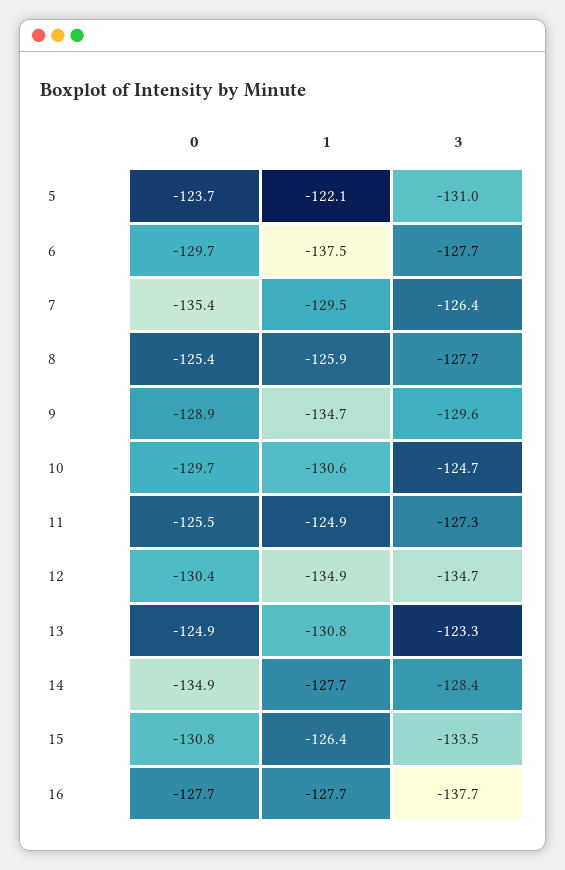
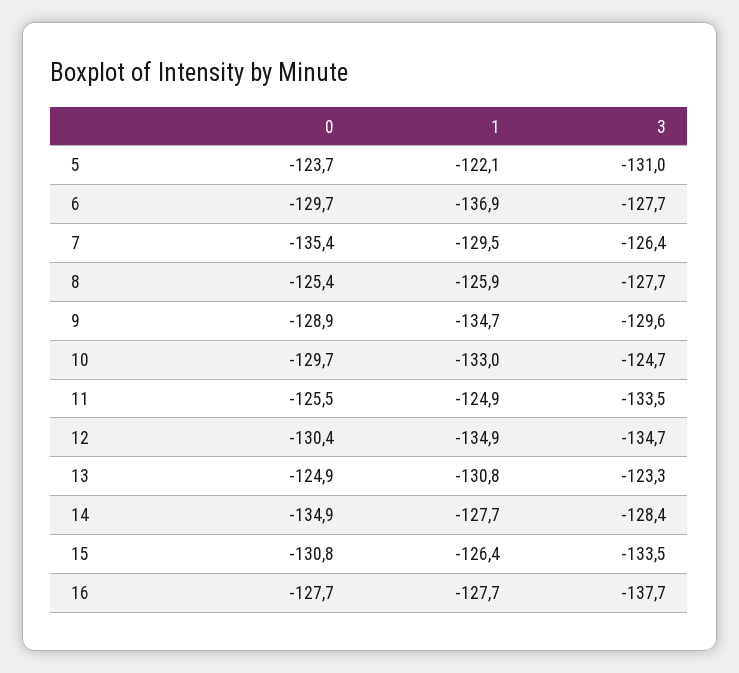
1, 6: -137.5 -> -136.9
1, 10: -130.6 -> -133
3, 11: -127.3 -> -133.5

